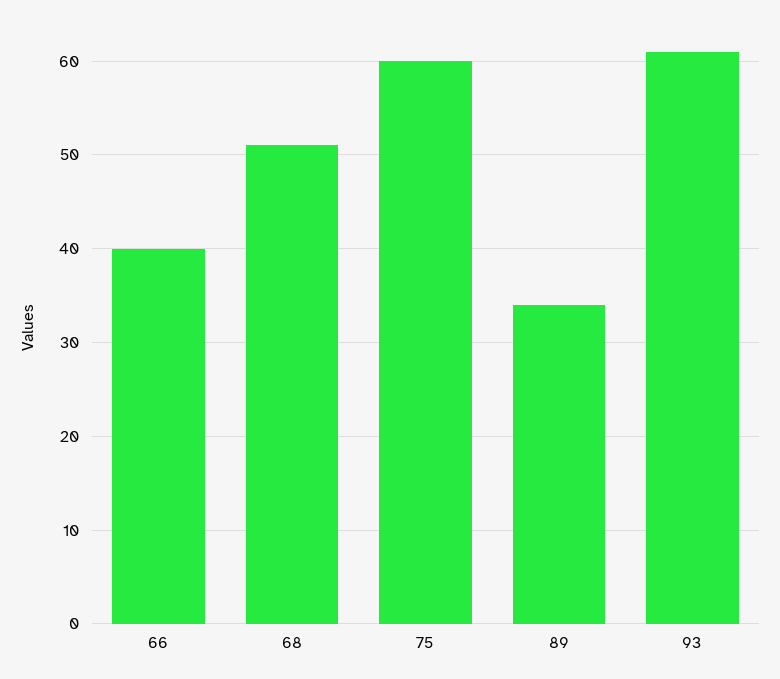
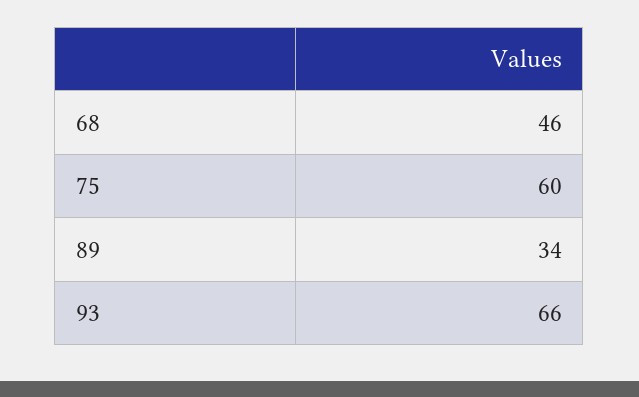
66: 40 -> none
68: 51 -> 46
93: 61 -> 66

